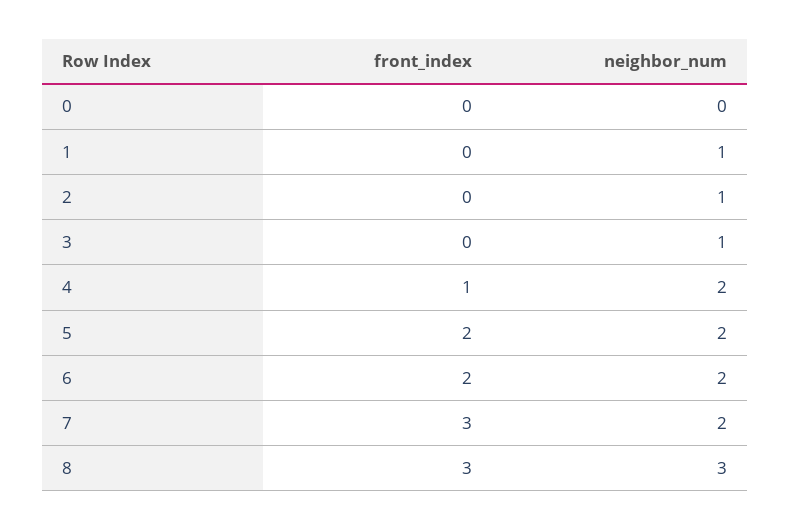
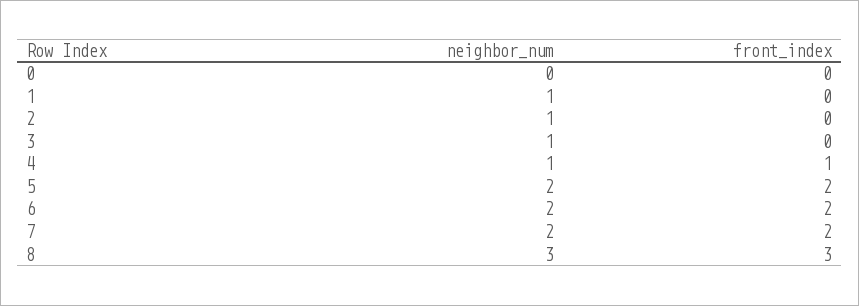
neighbor_num, 4: 2 -> 1
front_index, 7: 3 -> 2

